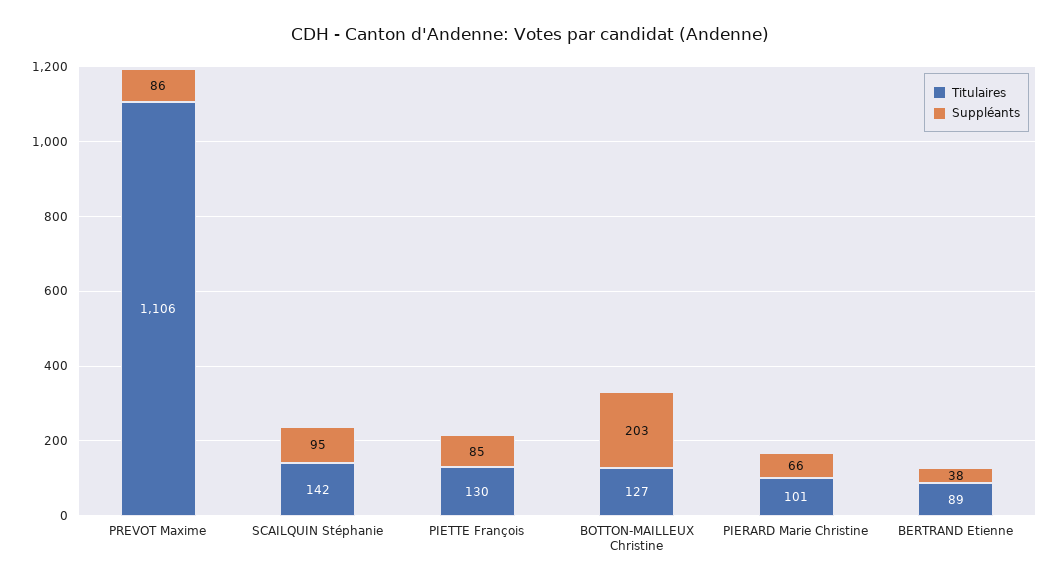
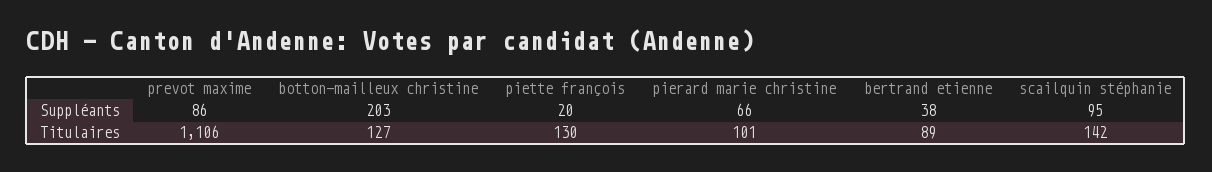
Suppléants, PIETTE François: 85 -> 20

